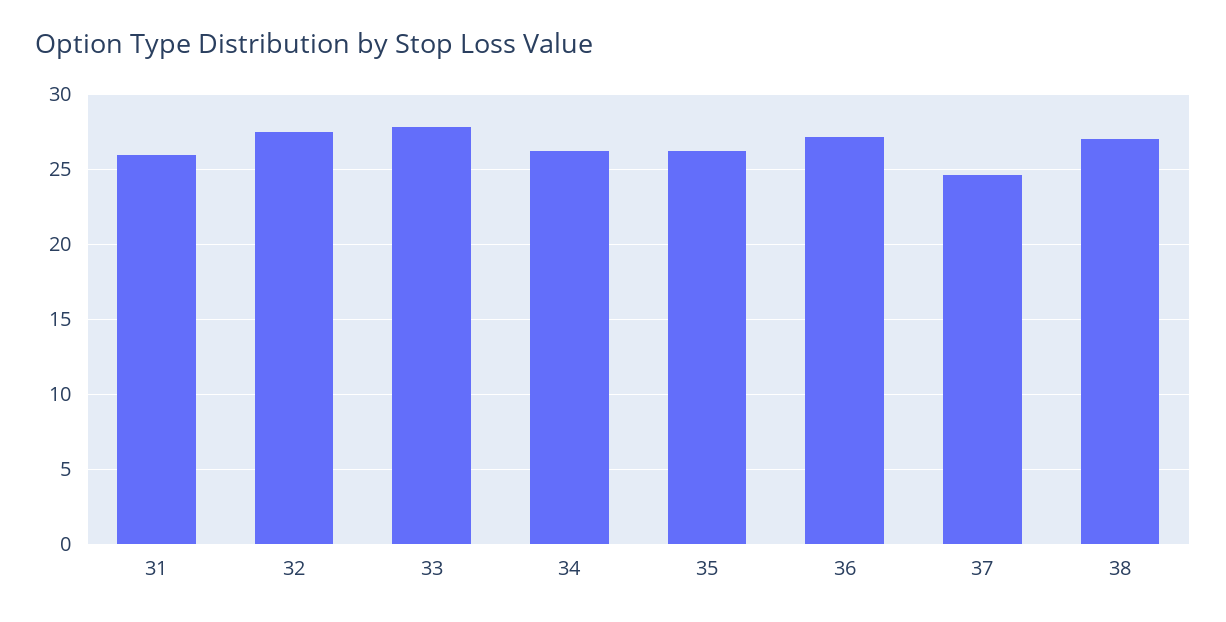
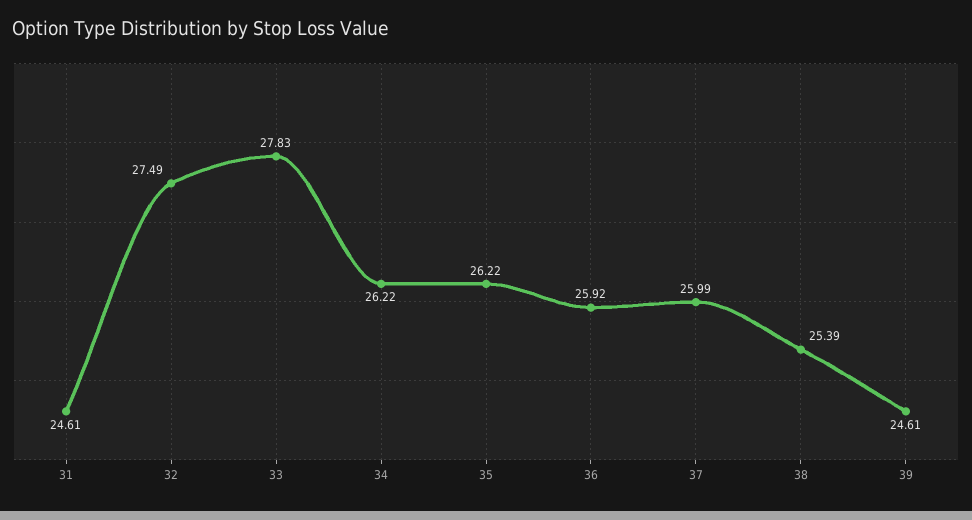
31: 26 -> 24.61
36: 27 -> 25.92
37: 24.5 -> 25.99
38: 27 -> 25.39
39: none -> 24.61

